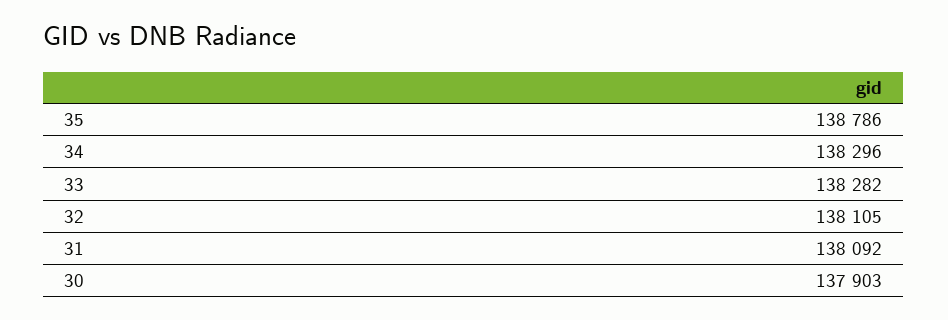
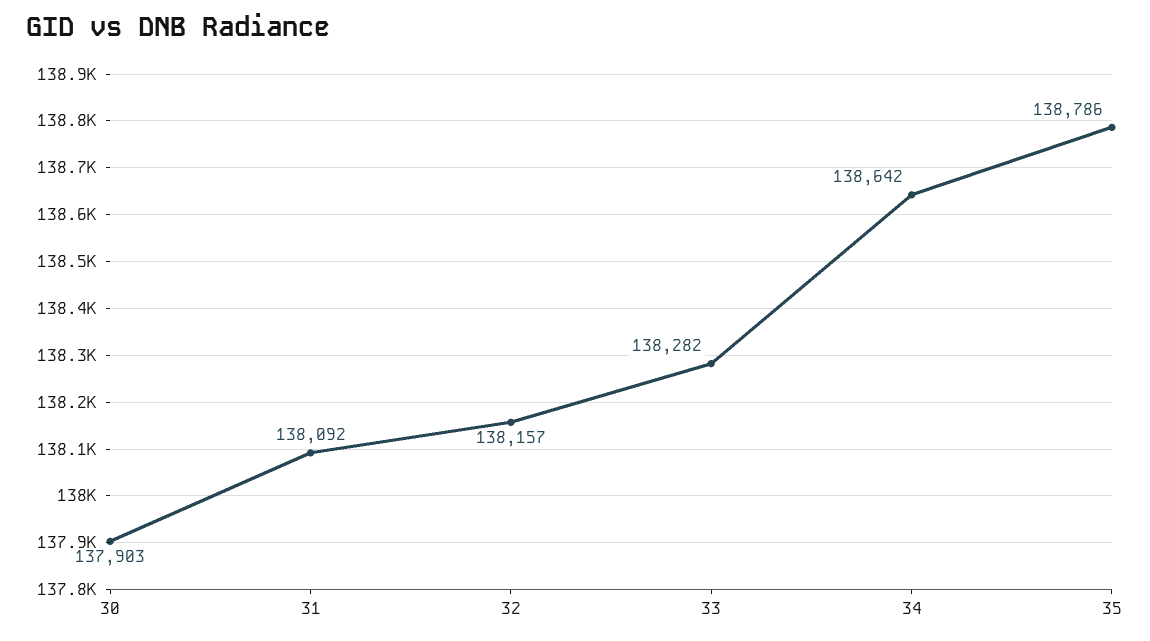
34: 138296 -> 138642
32: 138105 -> 138157

